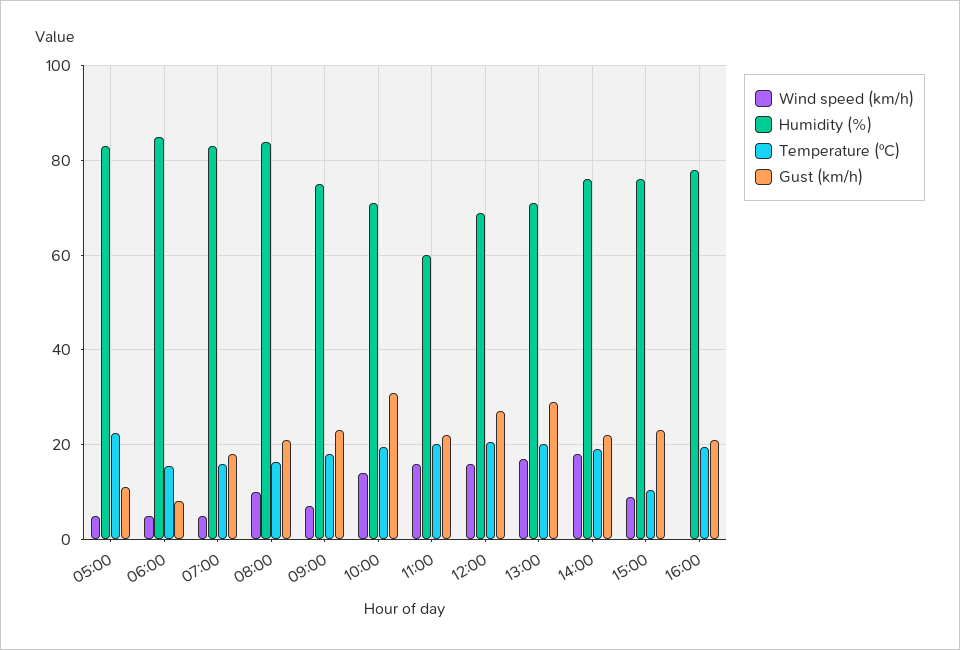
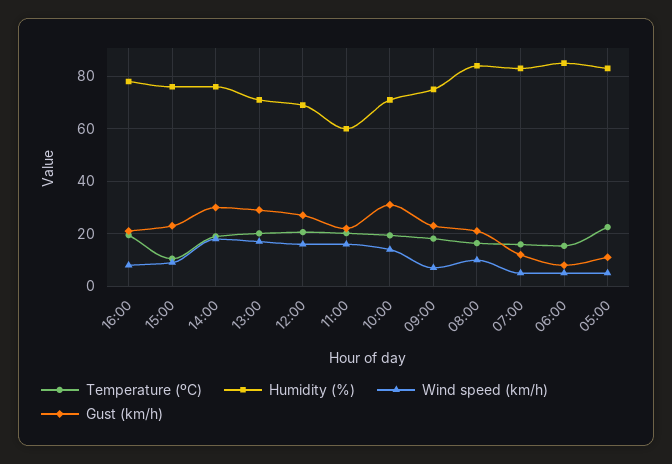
Gust (km/h), 07:00: 18 -> 12.5
Gust (km/h), 14:00: 22 -> 30
Wind speed (km/h), 16:00: 0 -> 7.5

